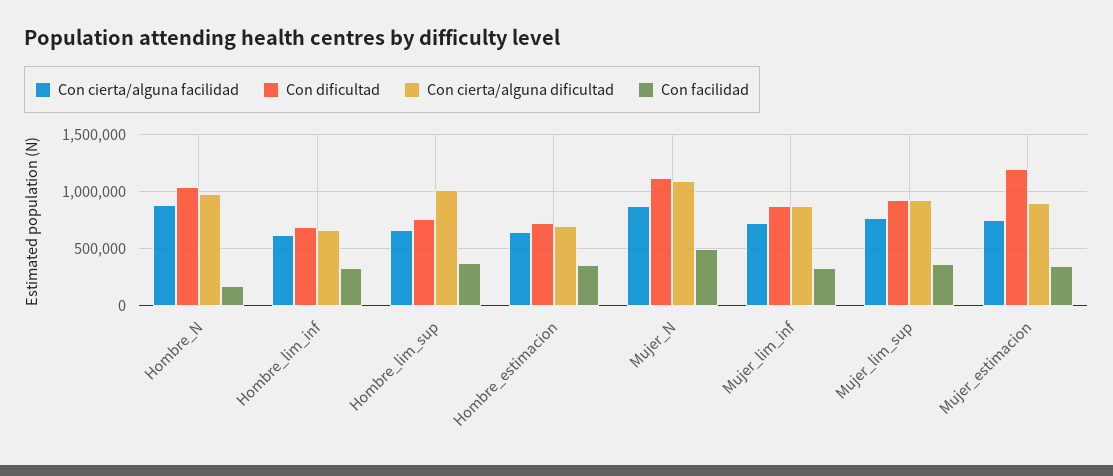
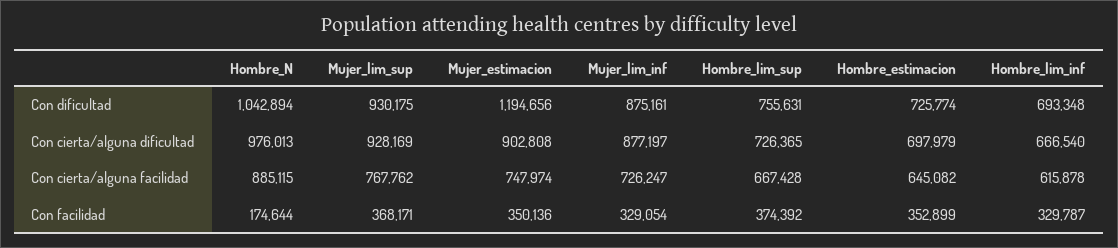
Con cierta/alguna dificultad, Hombre_lim_sup: 1000000 -> 726365
Con cierta/alguna facilidad, Mujer_N: 900000 -> none
Con dificultad, Mujer_N: 1100000 -> none
Con cierta/alguna dificultad, Mujer_N: 1100000 -> none
Con facilidad, Mujer_N: 500000 -> none

